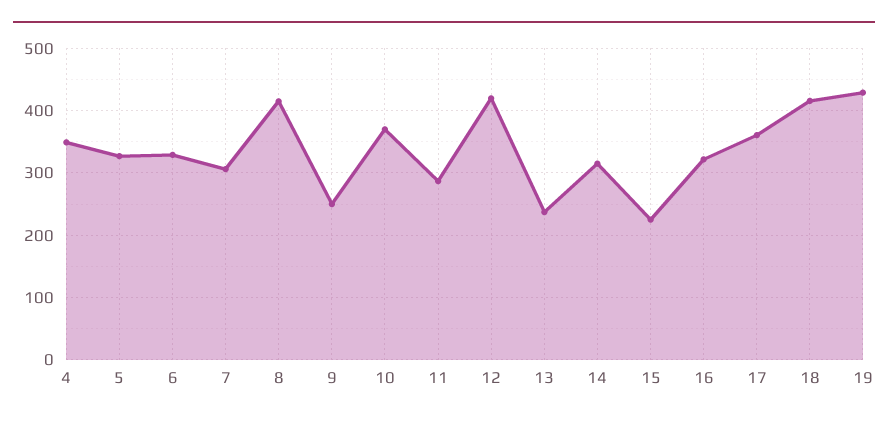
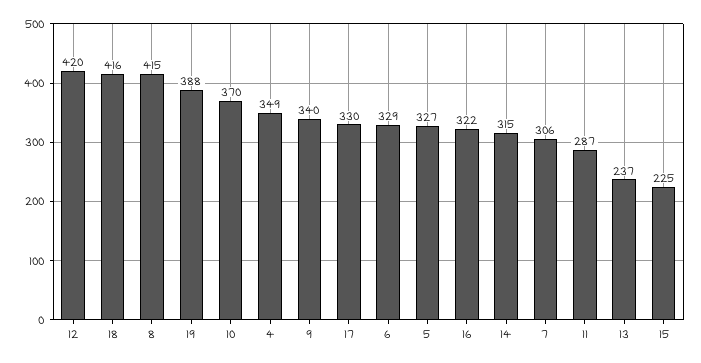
9: 250 -> 340
17: 360 -> 330
19: 430 -> 388

